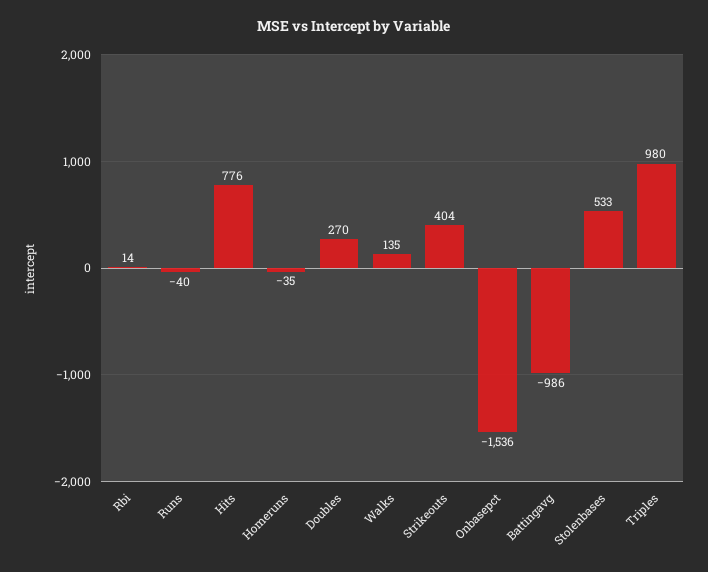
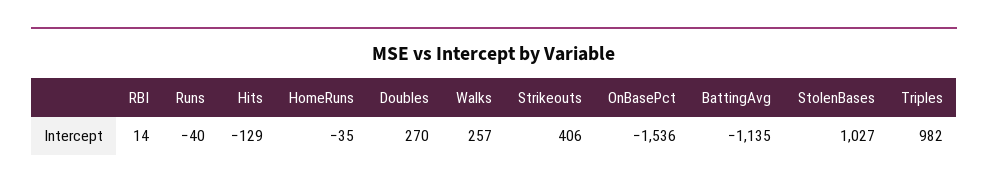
Hits: 776 -> -129
Walks: 135 -> 257
Strikeouts: 404 -> 406
Battingavg: -986 -> -1135
Stolenbases: 533 -> 1027
Triples: 980 -> 982

